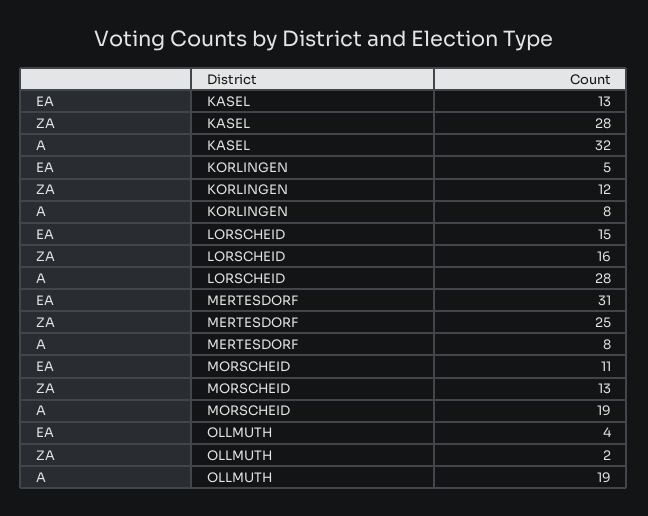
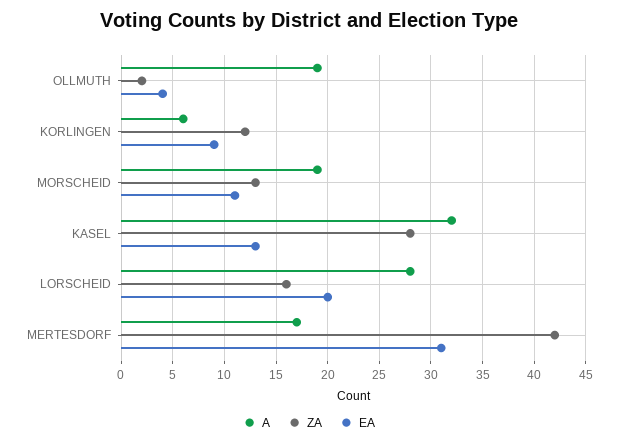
EA, KORLINGEN: 5 -> 9
A, KORLINGEN: 8 -> 6
EA, LORSCHEID: 15 -> 20
ZA, MERTESDORF: 25 -> 42
A, MERTESDORF: 8 -> 17

